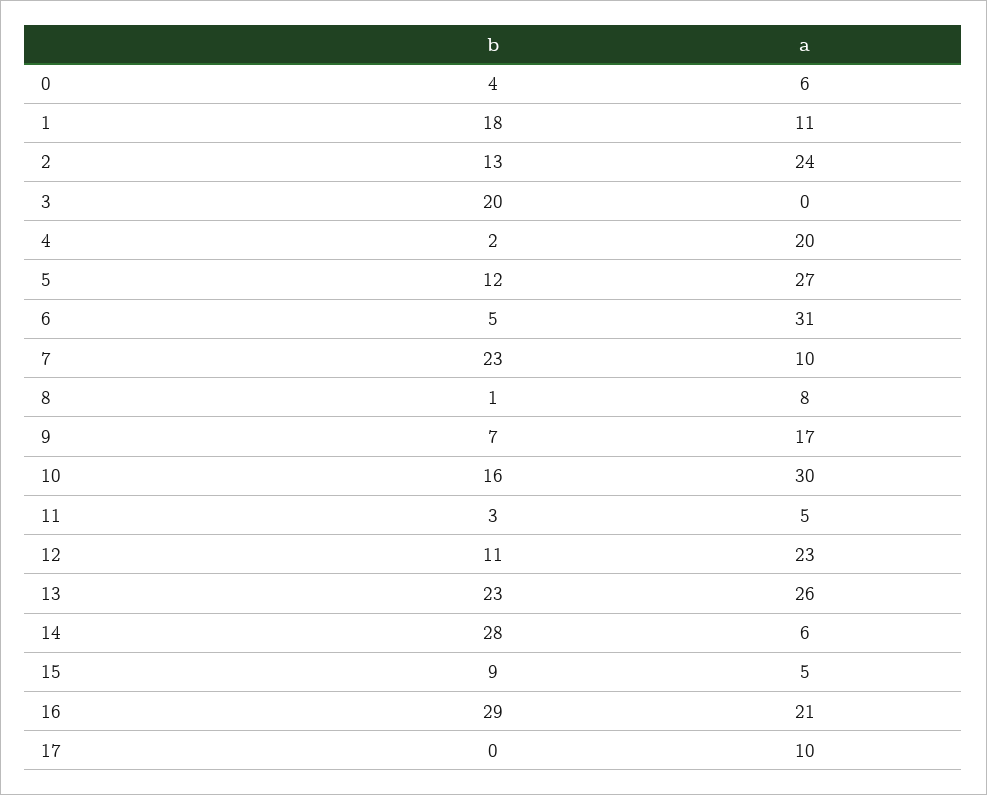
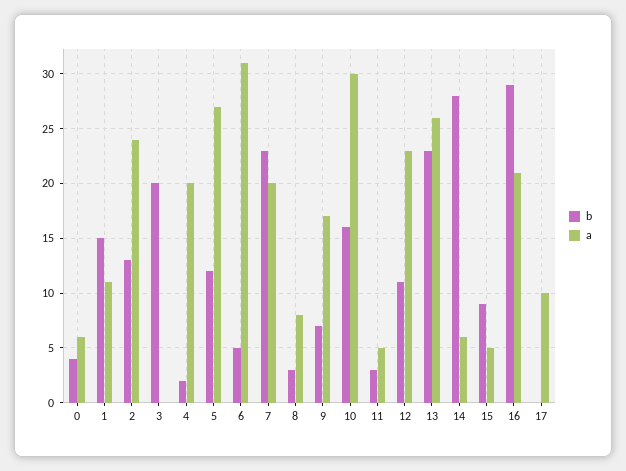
b, 1: 18 -> 15
a, 7: 10 -> 20
b, 8: 1 -> 3

